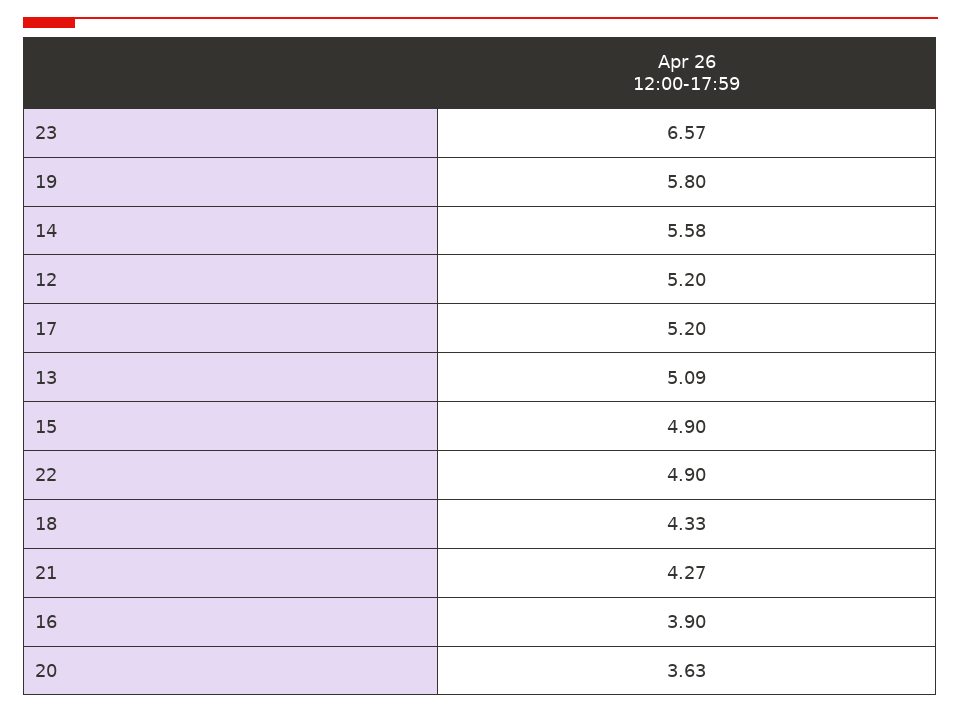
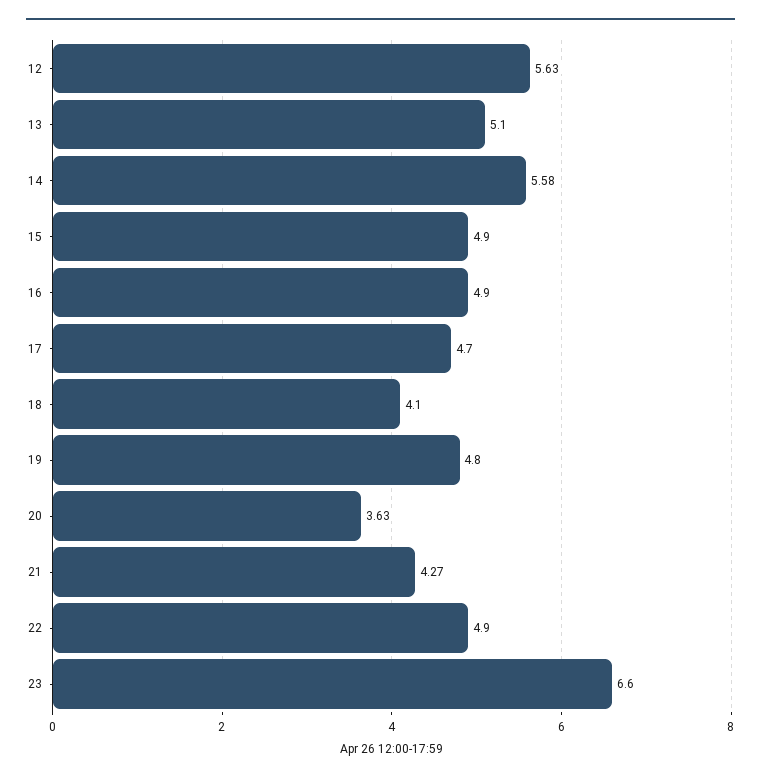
23: 6.57 -> 6.6
19: 5.8 -> 4.8
12: 5.2 -> 5.63
17: 5.2 -> 4.7
13: 5.09 -> 5.1
18: 4.33 -> 4.1
16: 3.9 -> 4.9

